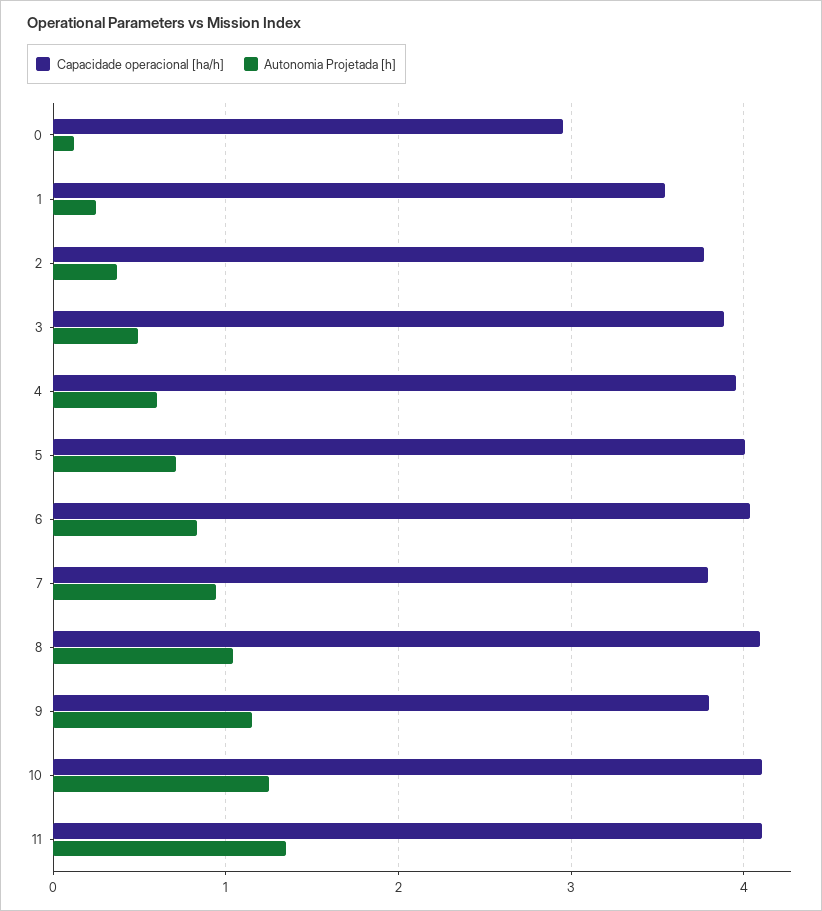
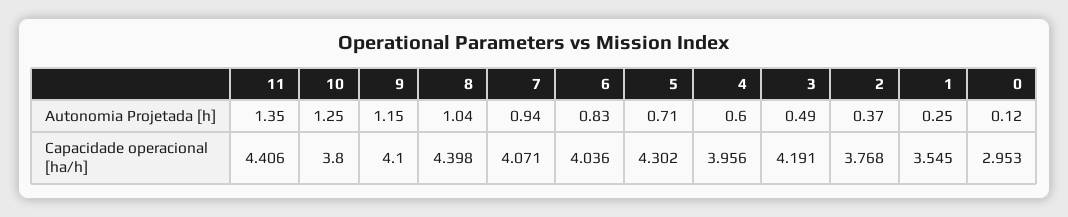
Capacidade operacional [ha/h], 3: 3.9 -> 4.191
Capacidade operacional [ha/h], 5: 4 -> 4.302
Capacidade operacional [ha/h], 7: 3.8 -> 4.071
Capacidade operacional [ha/h], 8: 4.1 -> 4.398
Capacidade operacional [ha/h], 9: 3.8 -> 4.1
Capacidade operacional [ha/h], 10: 4.1 -> 3.8
Capacidade operacional [ha/h], 11: 4.1 -> 4.406

